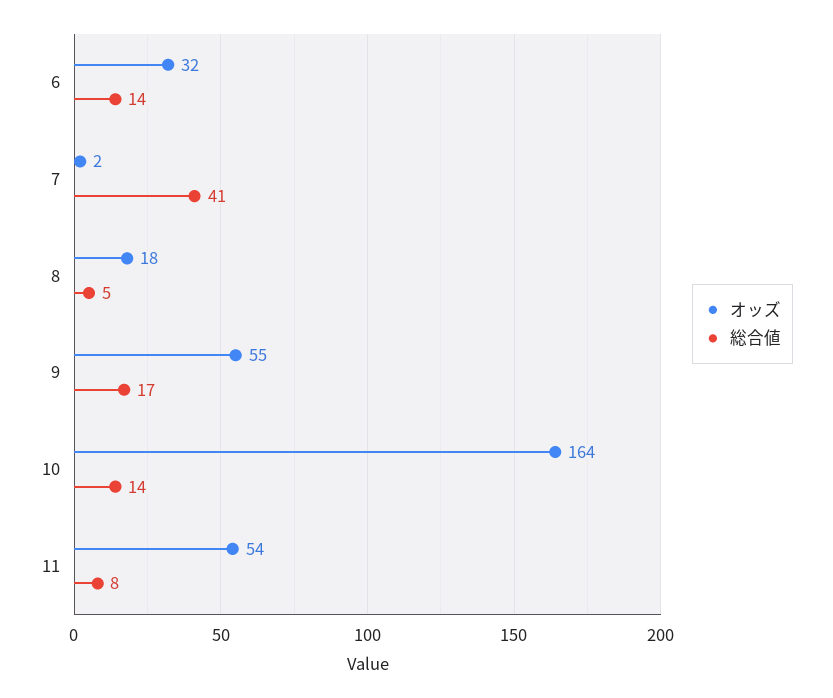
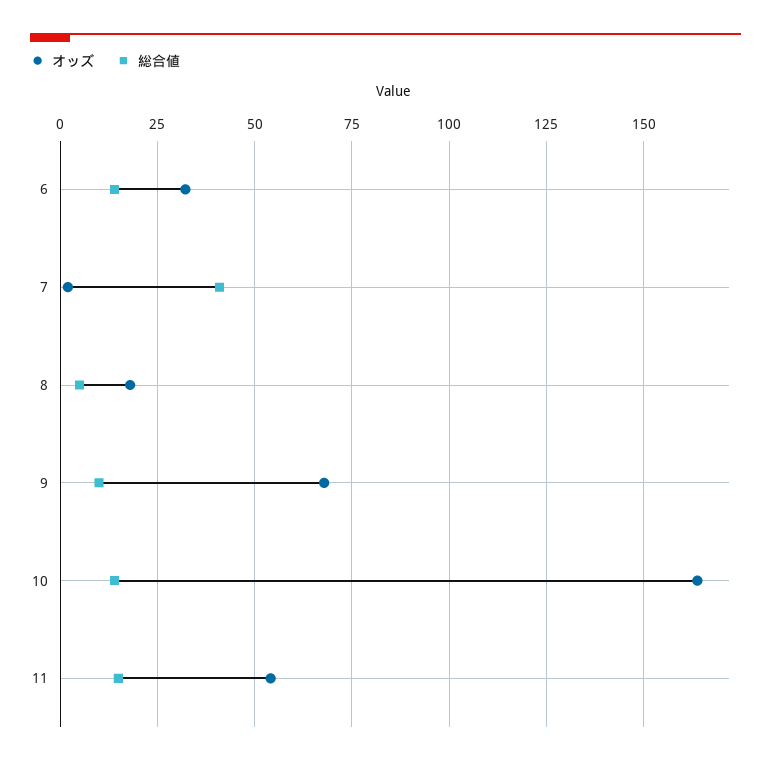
オッズ, 9: 55 -> 67.5
総合値, 9: 17 -> 10
総合値, 11: 8 -> 15

